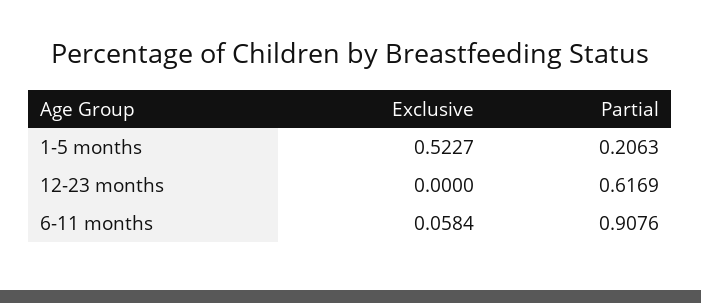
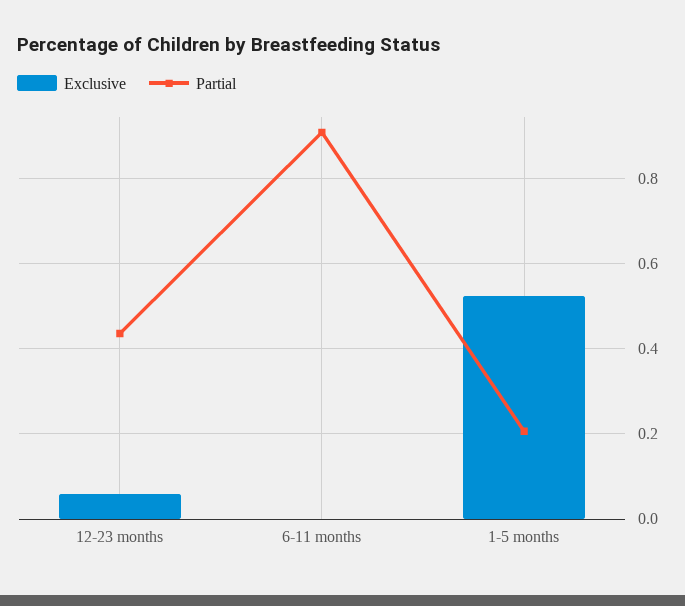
Exclusive, 12-23 months: 0 -> 0.06
Partial, 12-23 months: 0.6169 -> 0.44
Exclusive, 6-11 months: 0.0584 -> 0

